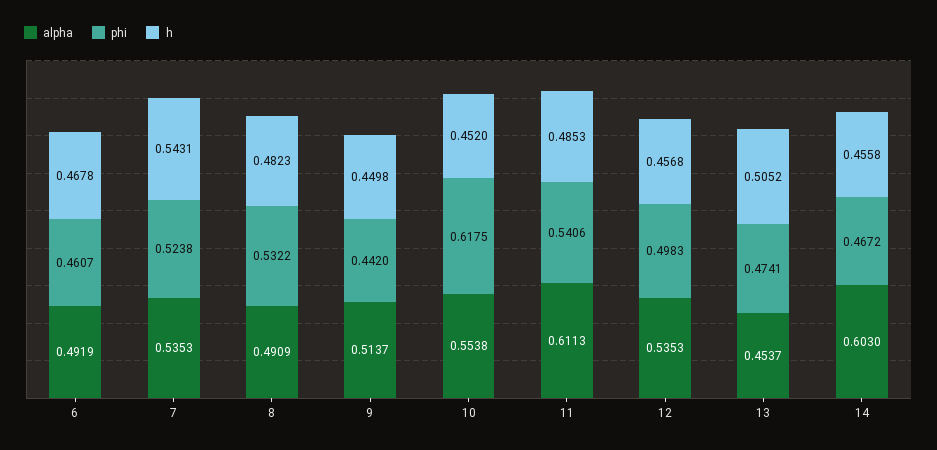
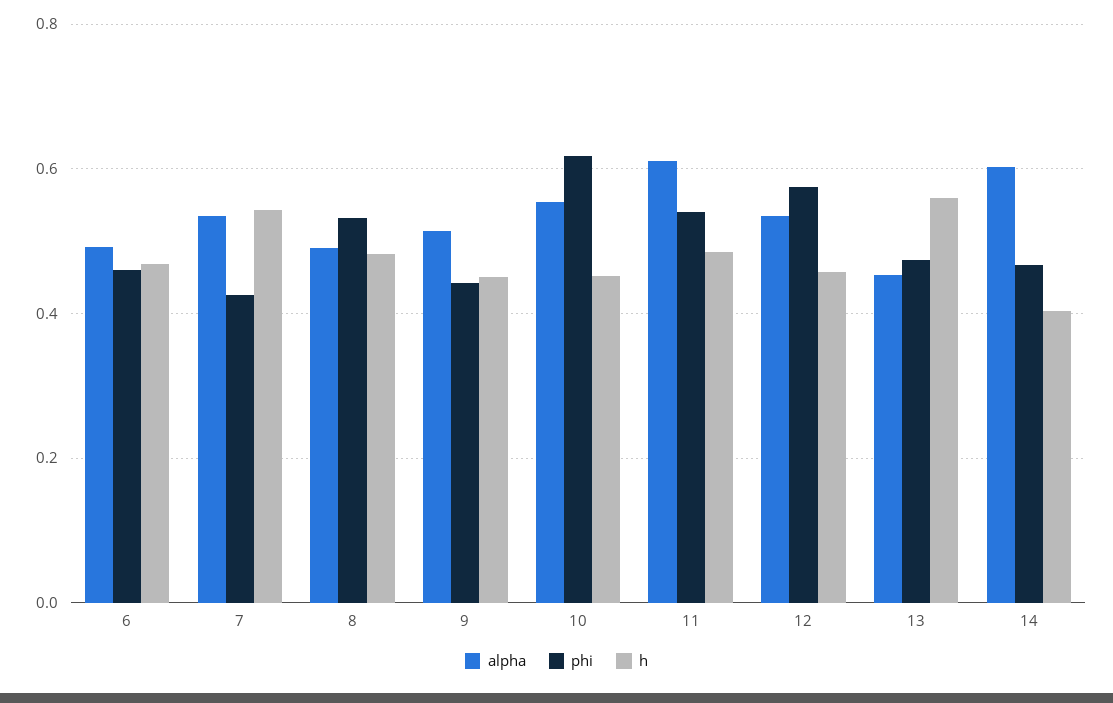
phi, 7: 0.5238 -> 0.42
phi, 12: 0.4983 -> 0.58
h, 13: 0.5052 -> 0.56
h, 14: 0.4558 -> 0.4

